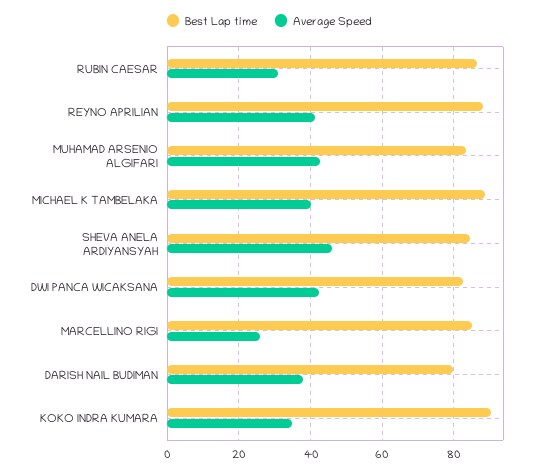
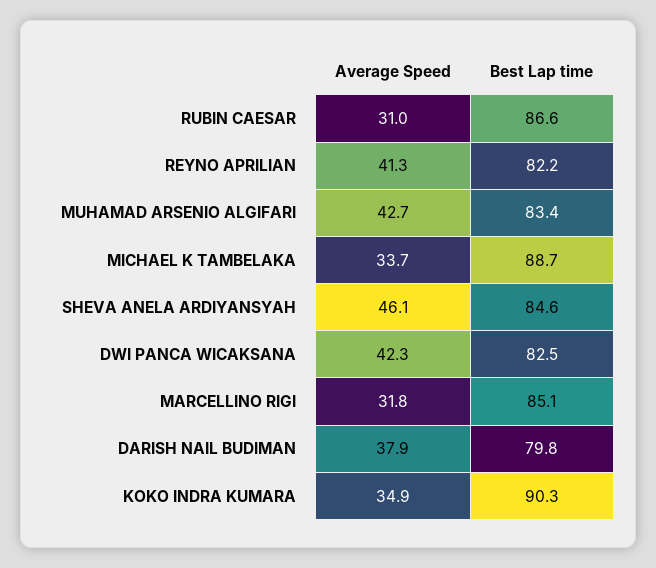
Best Lap time, REYNO APRILIAN: 88 -> 82.2
Average Speed, MICHAEL K TAMBELAKA: 40 -> 33.7
Average Speed, MARCELLINO RIGI: 26 -> 31.8

